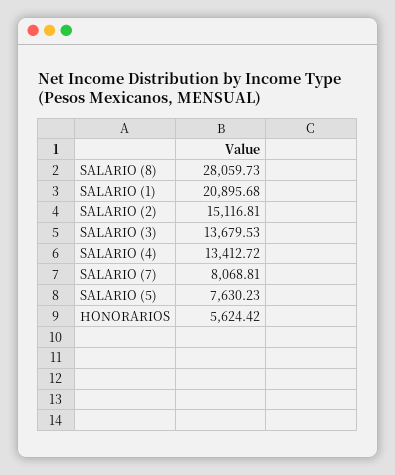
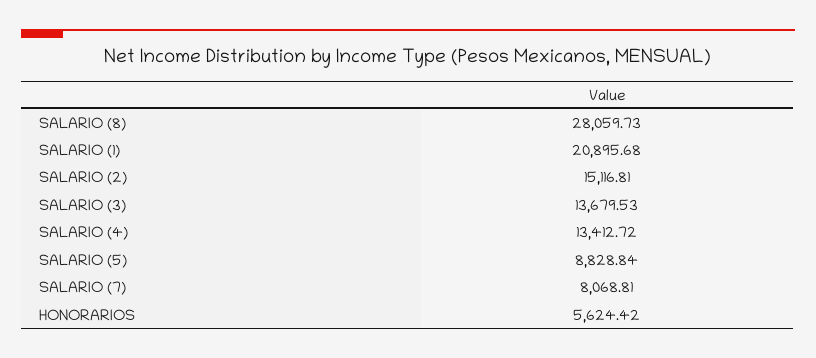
SALARIO (5): 7630.23 -> 8828.84

